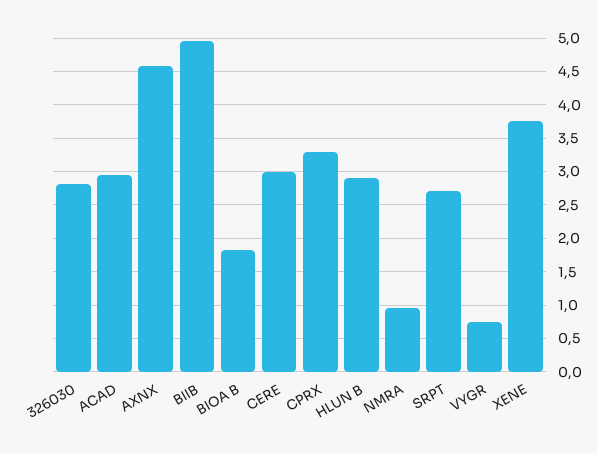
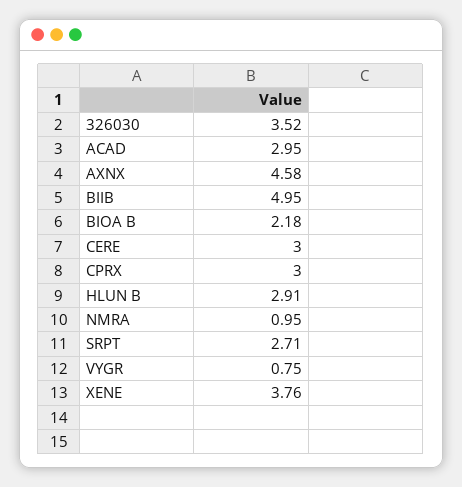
326030: 2.8 -> 3.52
BIOA B: 1.8 -> 2.18
CPRX: 3.3 -> 3

